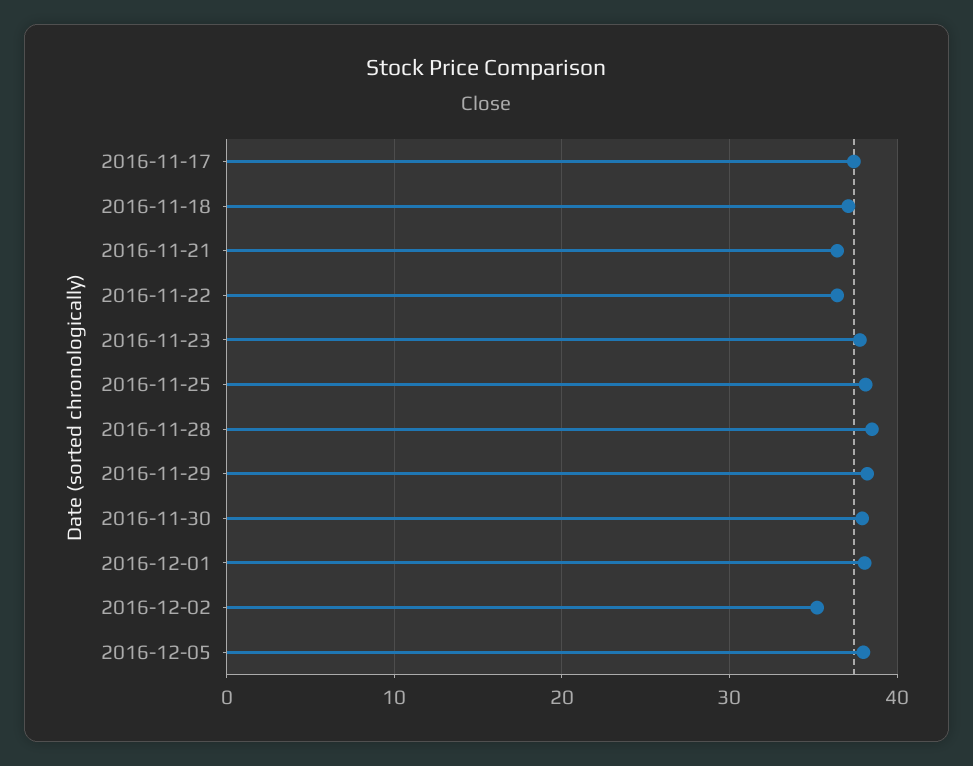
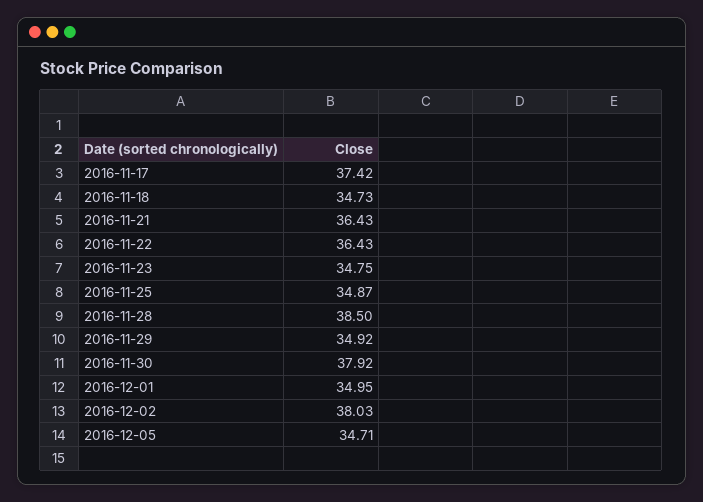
2016-11-18: 37 -> 34.73
2016-11-23: 38 -> 34.75
2016-11-25: 38 -> 34.87
2016-11-29: 38 -> 34.92
2016-12-01: 38 -> 34.95
2016-12-02: 35 -> 38.03
2016-12-05: 38 -> 34.71

